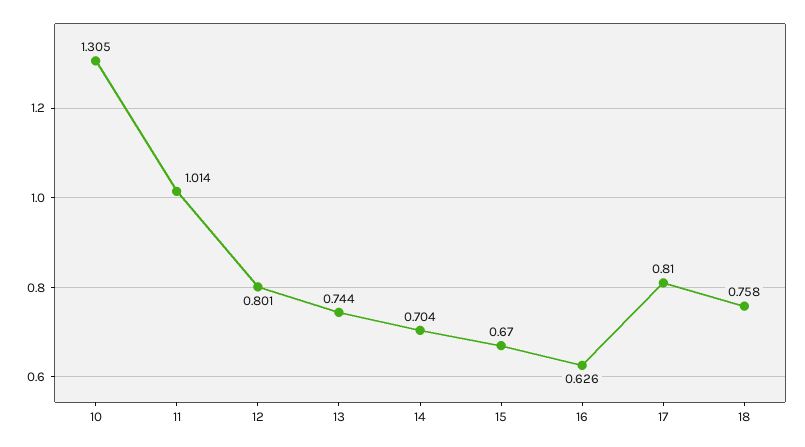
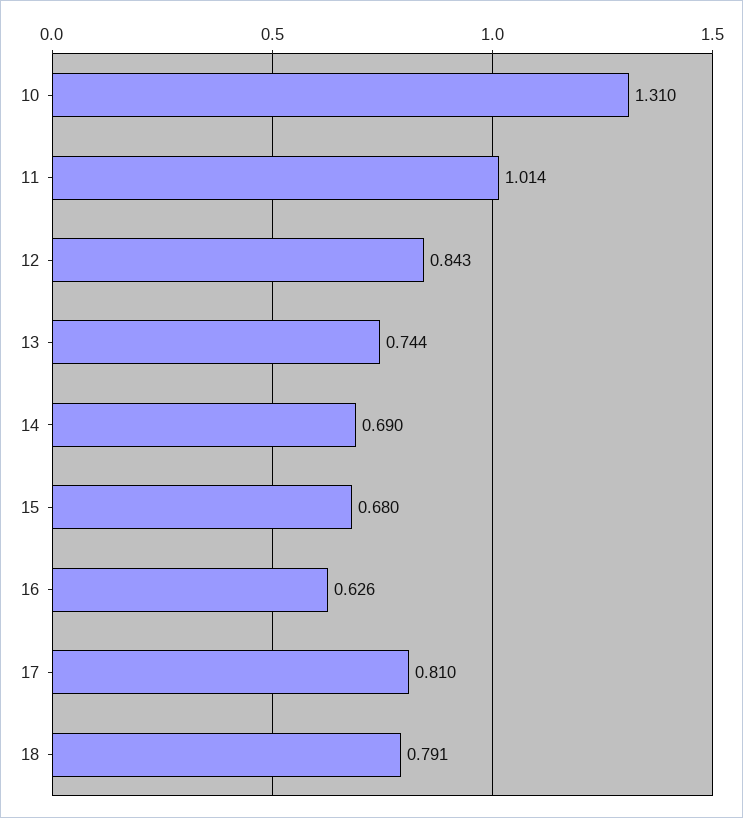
10: 1.305 -> 1.31
12: 0.801 -> 0.843
14: 0.704 -> 0.69
15: 0.67 -> 0.68
18: 0.758 -> 0.791

